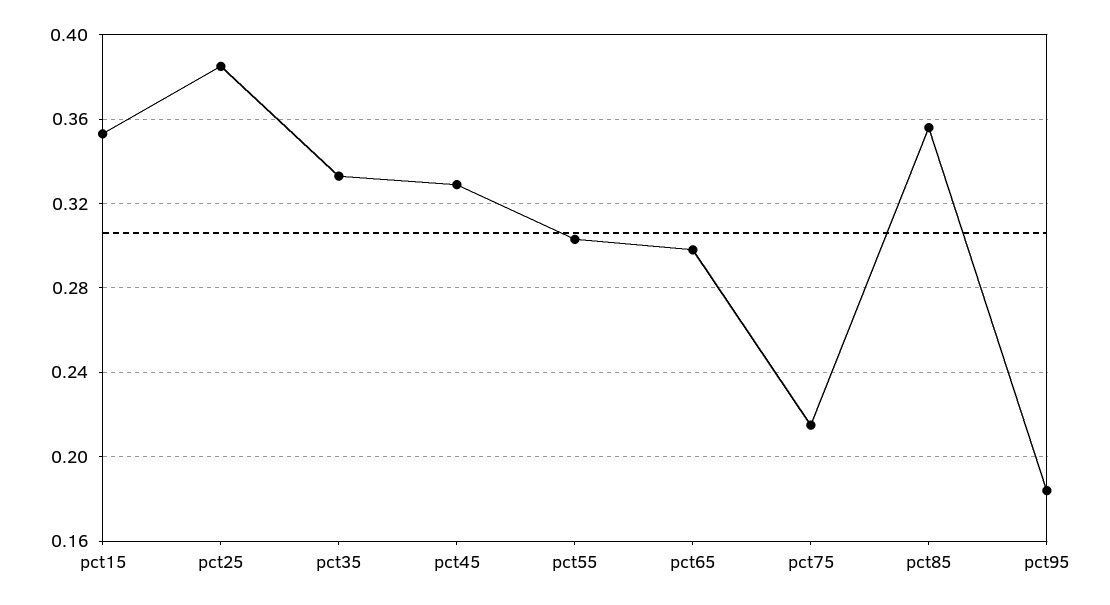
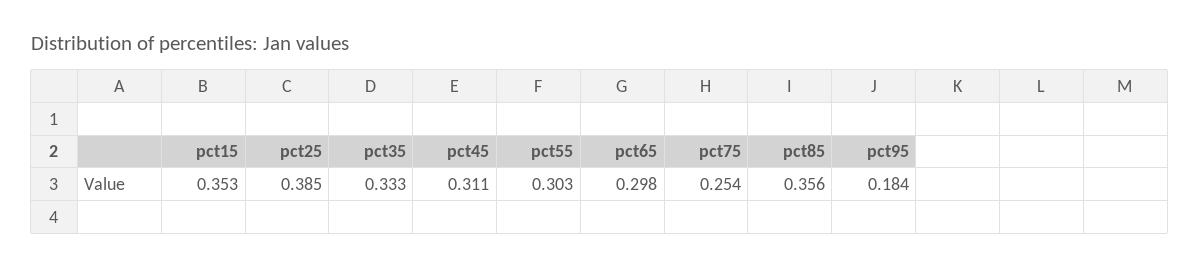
pct45: 0.33 -> 0.311
pct75: 0.215 -> 0.254

